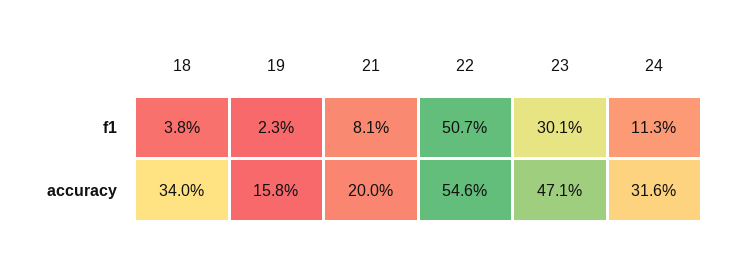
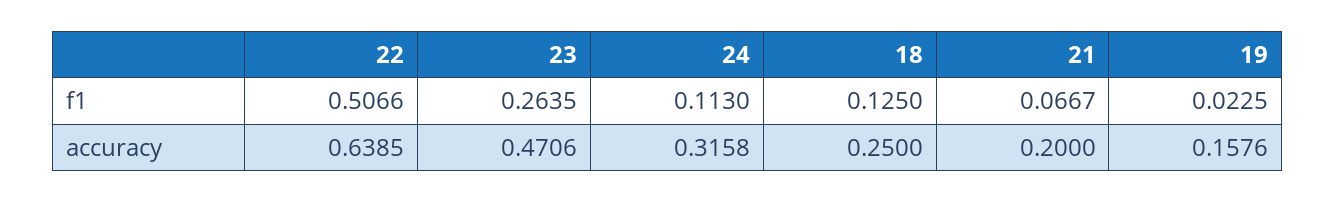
18, f1: 0.038 -> 0.125
21, f1: 0.081 -> 0.0667
23, f1: 0.301 -> 0.2635
18, accuracy: 0.34 -> 0.25
22, accuracy: 0.546 -> 0.6385

